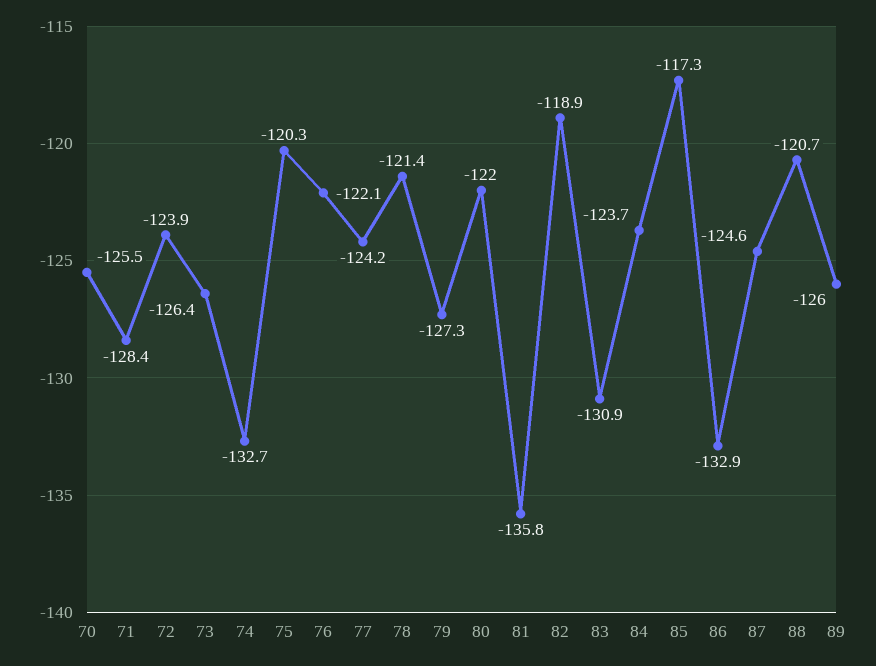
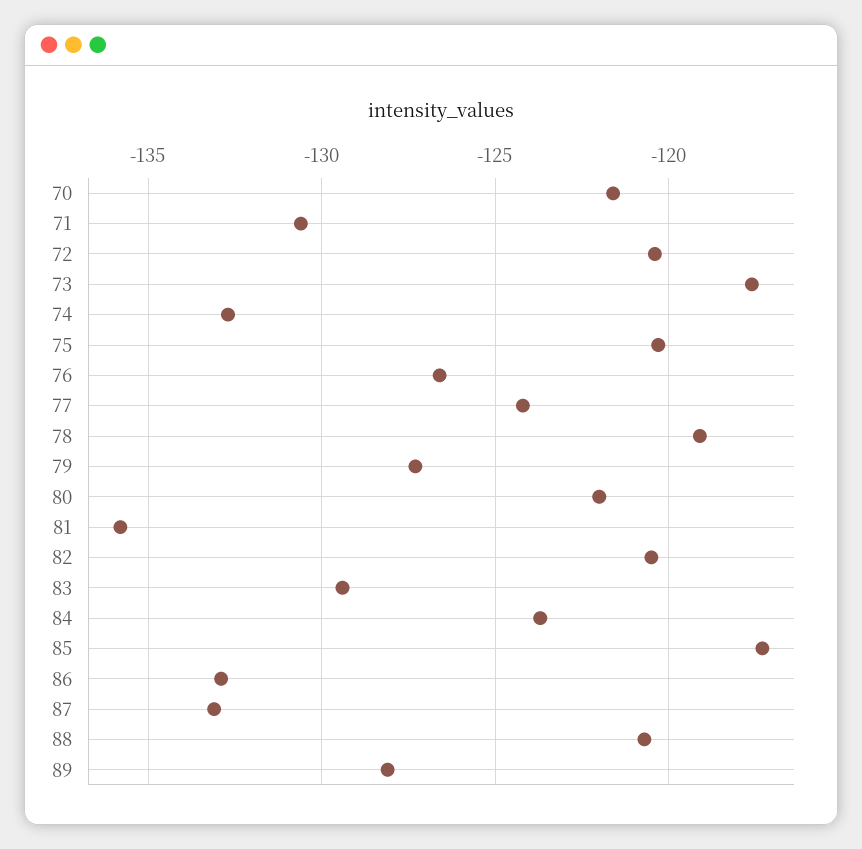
70: -125.5 -> -121.5
71: -128.4 -> -130.5
72: -123.9 -> -120.5
73: -126.4 -> -117.5
76: -122.1 -> -126.5
78: -121.4 -> -119
82: -118.9 -> -120.5
83: -130.9 -> -129.5
87: -124.6 -> -133
89: -126 -> -128

